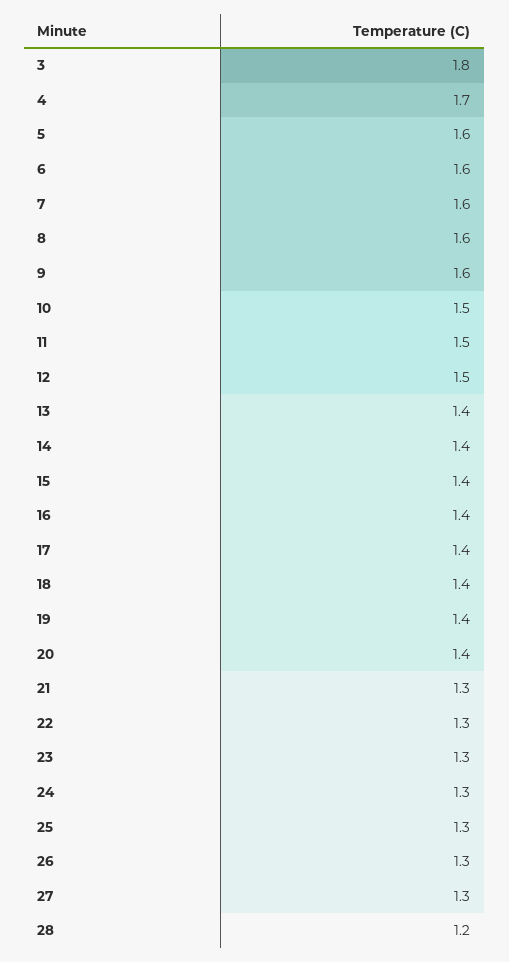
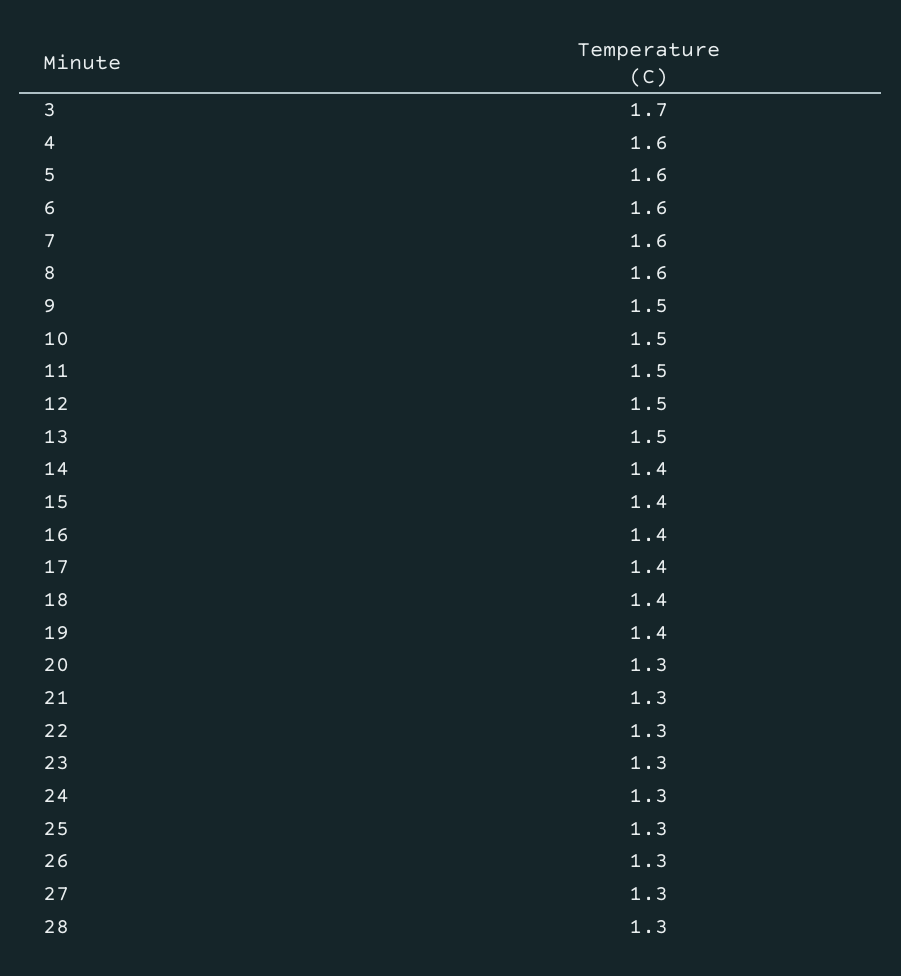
3: 1.8 -> 1.7
4: 1.7 -> 1.6
9: 1.6 -> 1.5
13: 1.4 -> 1.5
20: 1.4 -> 1.3
28: 1.2 -> 1.3

